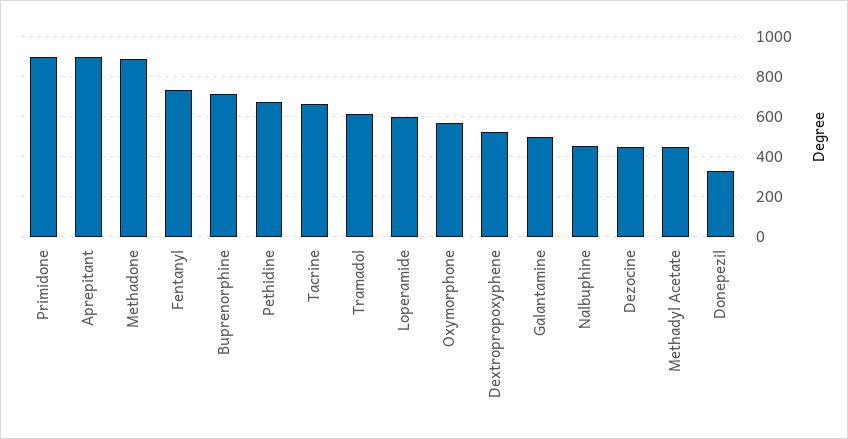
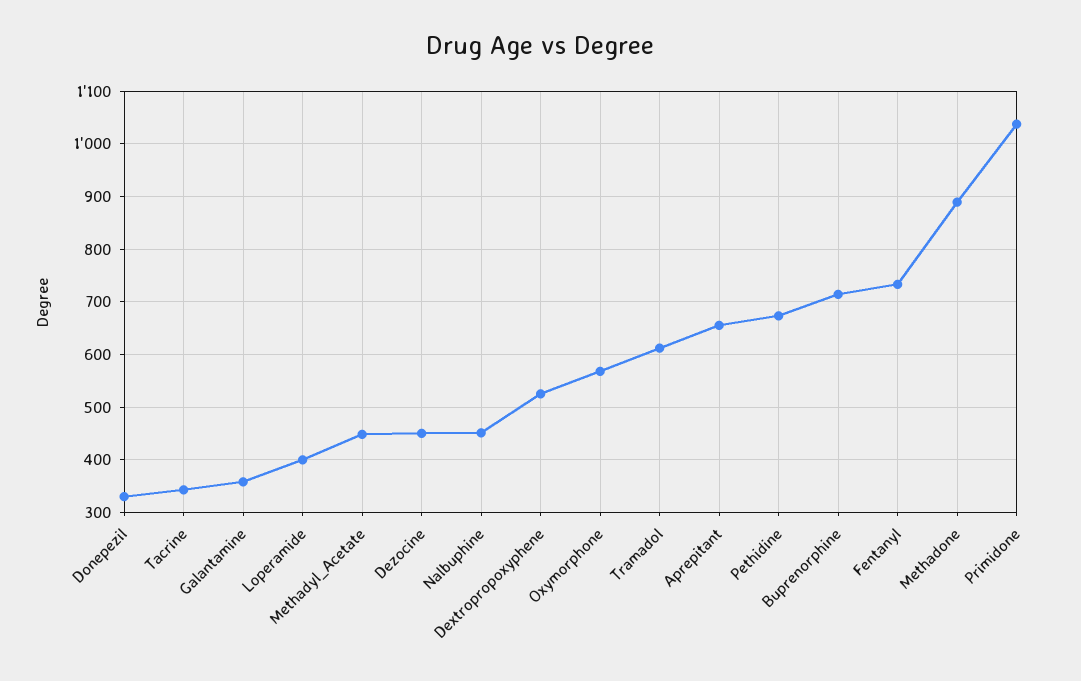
Primidone: 900 -> 1040
Aprepitant: 900 -> 660
Tacrine: 650 -> 340
Loperamide: 600 -> 400
Galantamine: 500 -> 360

